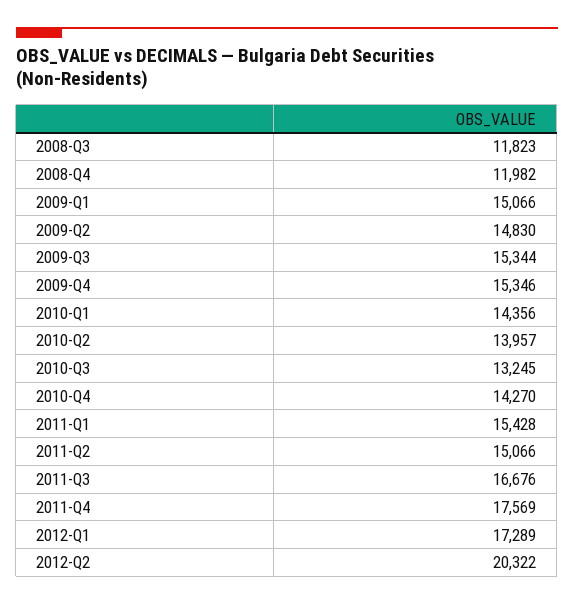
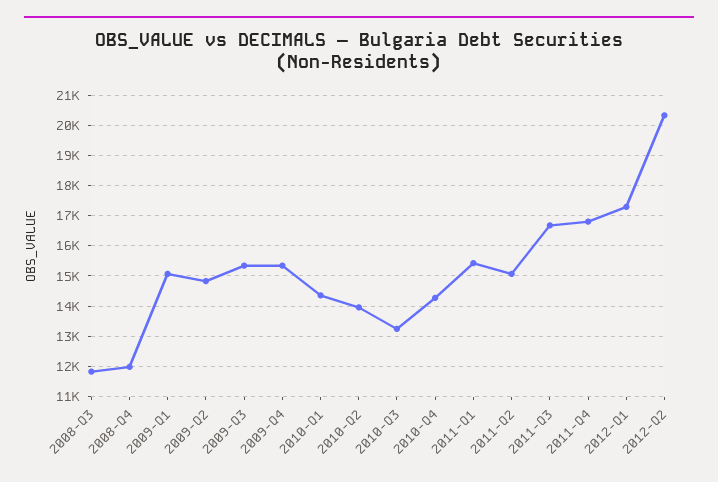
2011-Q4: 17569 -> 16800

